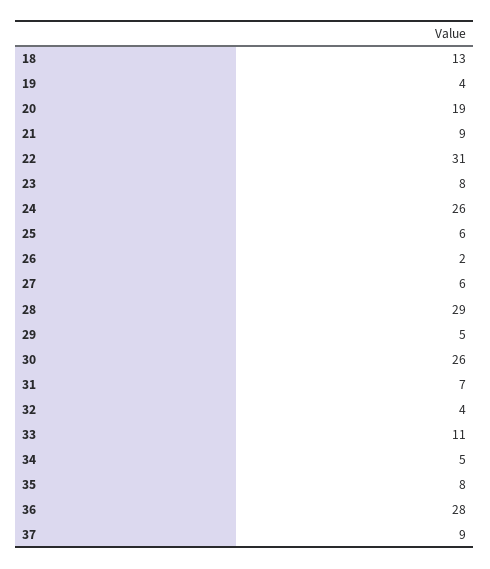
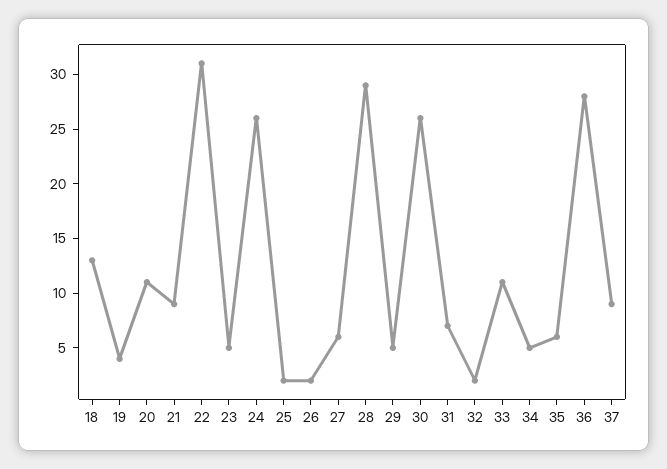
20: 19 -> 11
23: 8 -> 5
25: 6 -> 2
32: 4 -> 2
35: 8 -> 6

